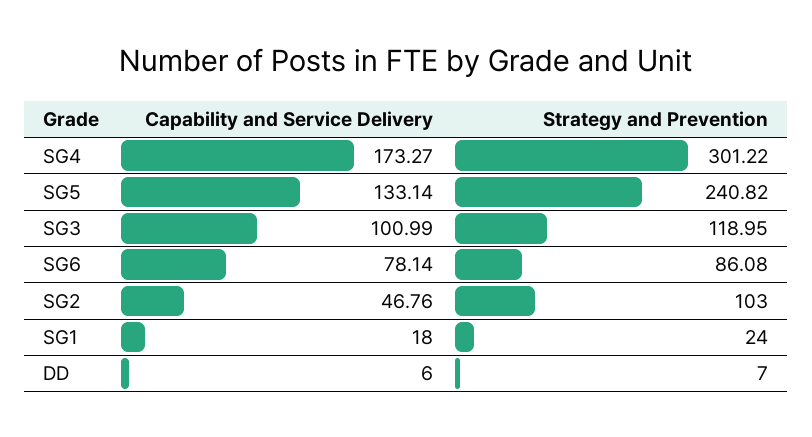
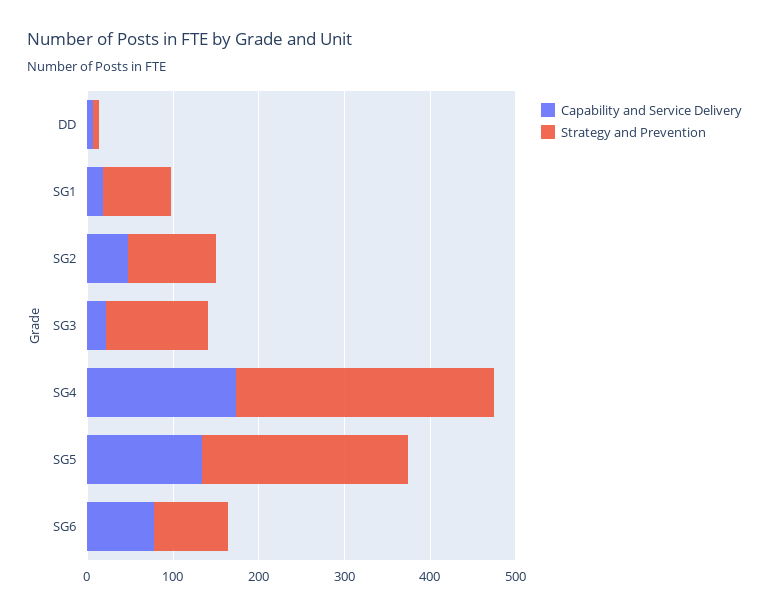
Capability and Service Delivery, SG3: 100.99 -> 20
Strategy and Prevention, SG1: 24 -> 80

